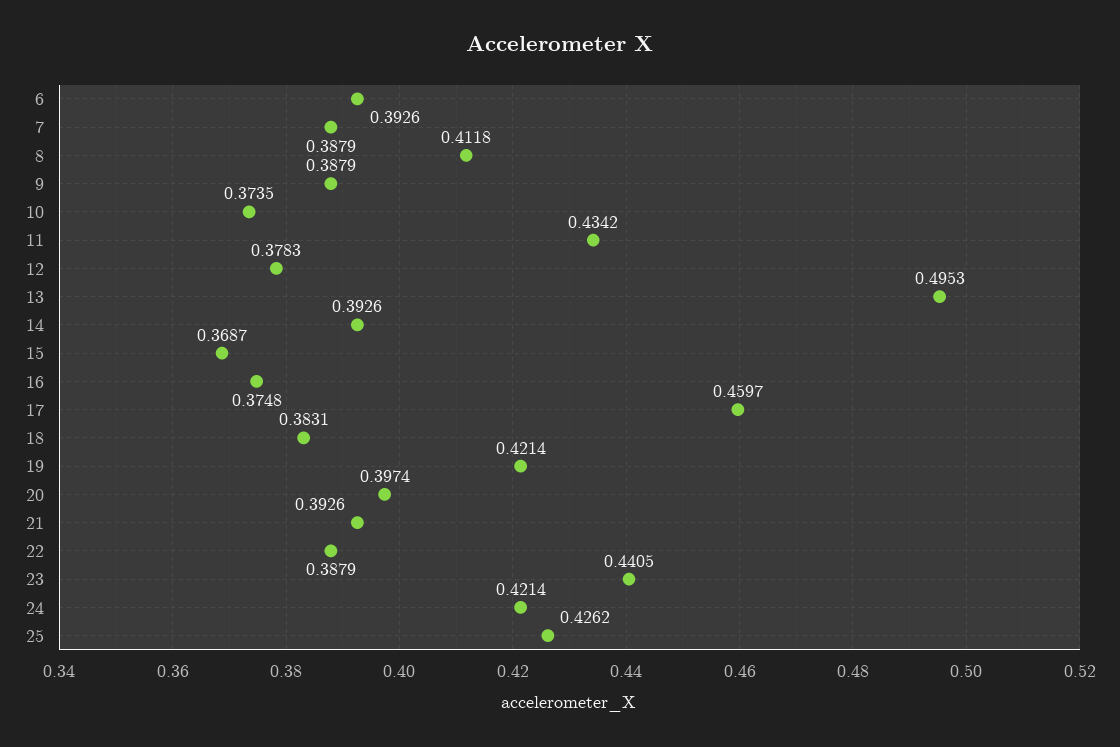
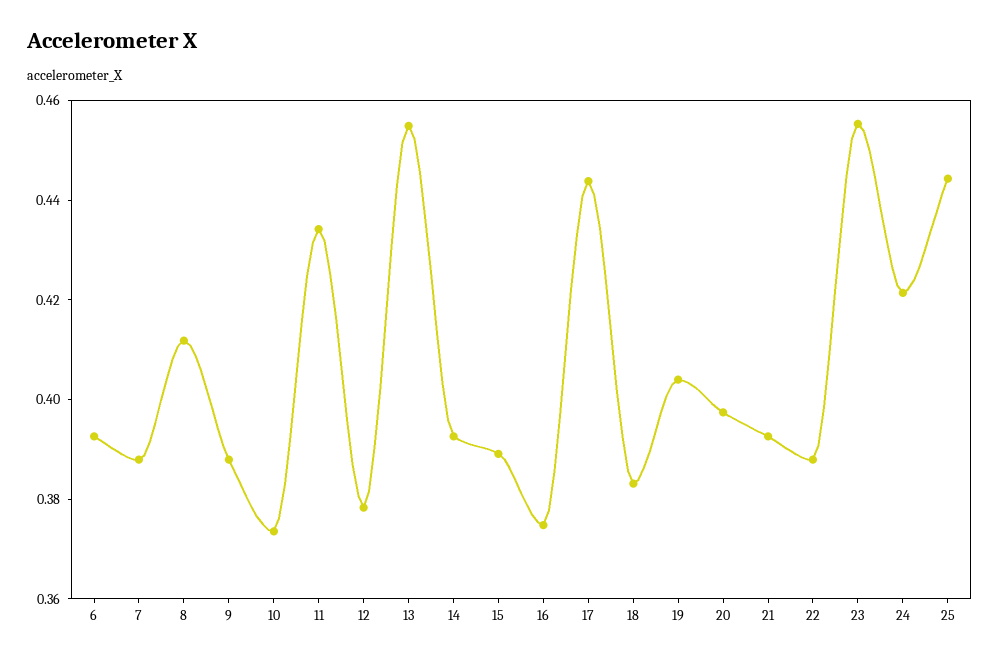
13: 0.4953 -> 0.455
15: 0.3687 -> 0.39
17: 0.4597 -> 0.445
19: 0.4214 -> 0.405
23: 0.4405 -> 0.455
25: 0.4262 -> 0.445

